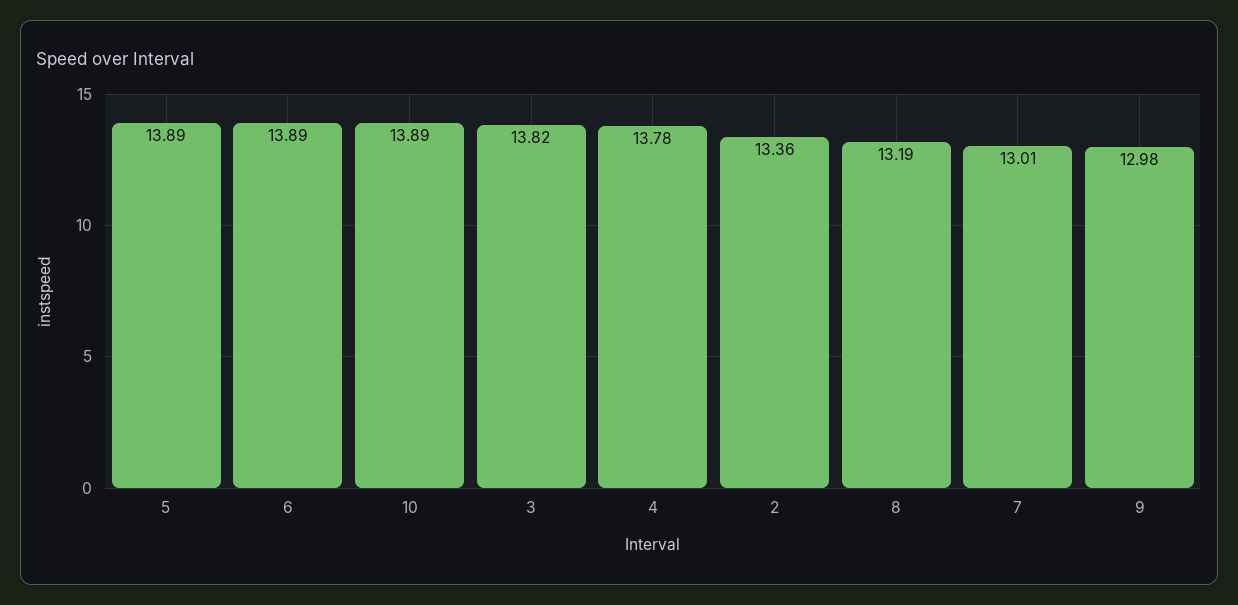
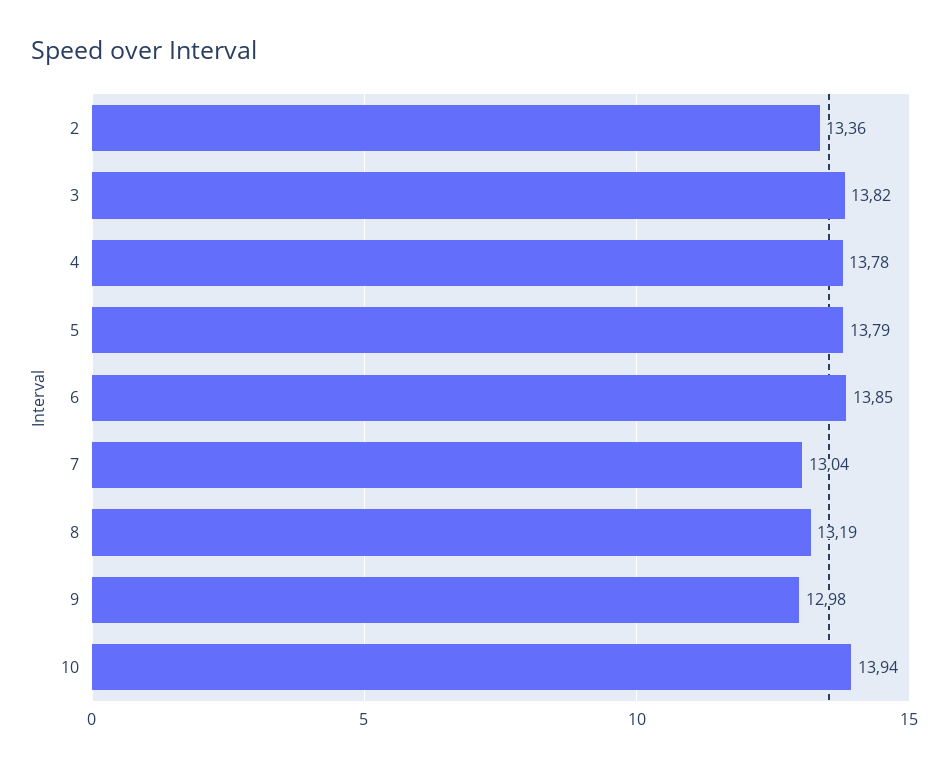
5: 13.89 -> 13.79
6: 13.89 -> 13.85
10: 13.89 -> 13.94
7: 13.01 -> 13.04

